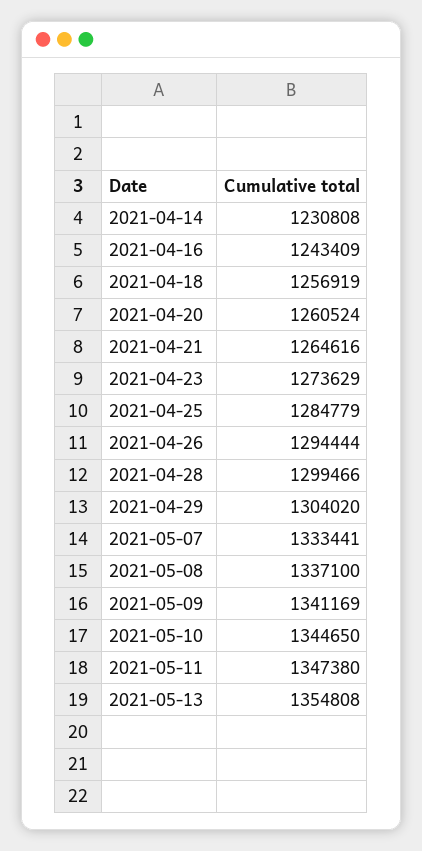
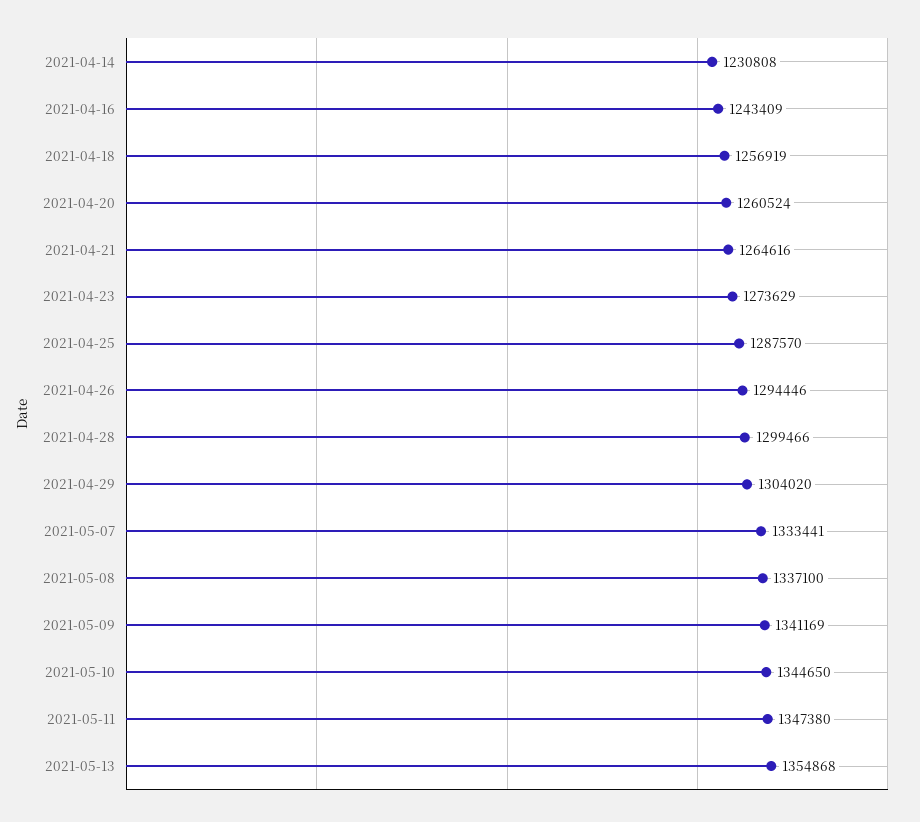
2021-04-25: 1284779 -> 1287570
2021-04-26: 1294444 -> 1294446
2021-05-13: 1354808 -> 1354868

